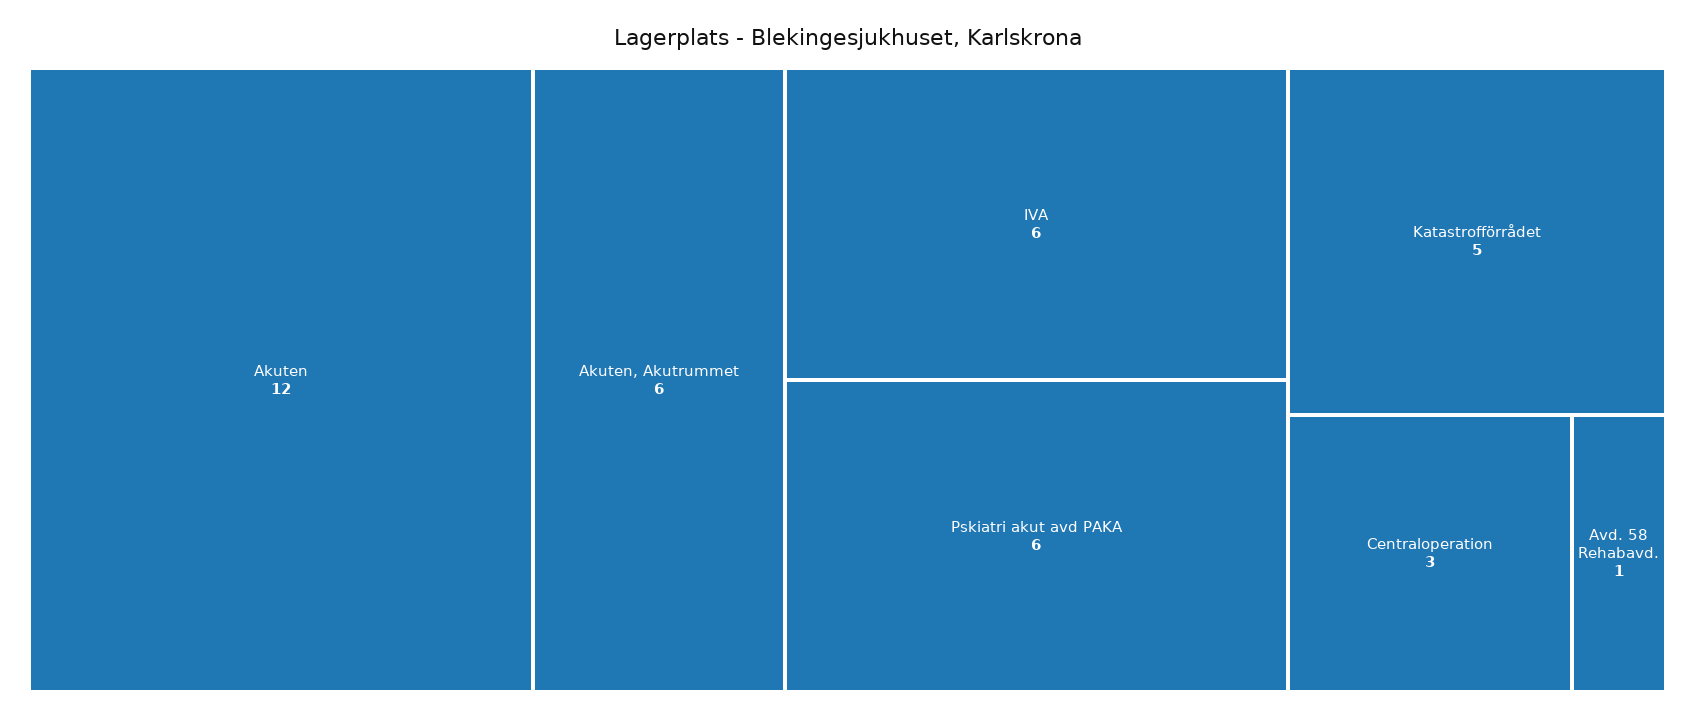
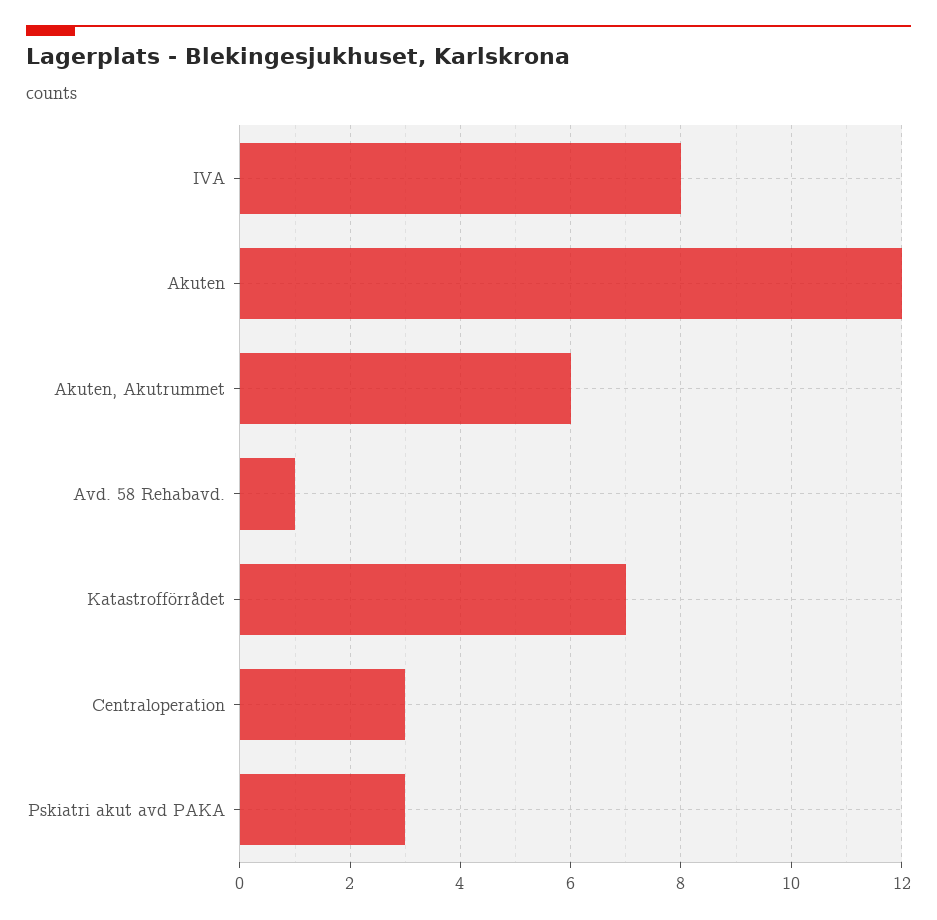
IVA: 6 -> 8
Pskiatri akut avd PAKA: 6 -> 3
Katastrofförrådet: 5 -> 7

